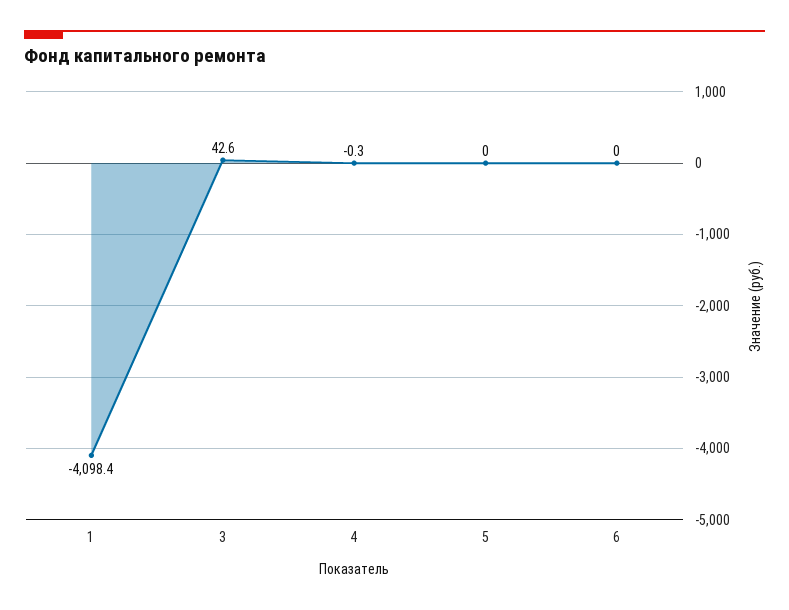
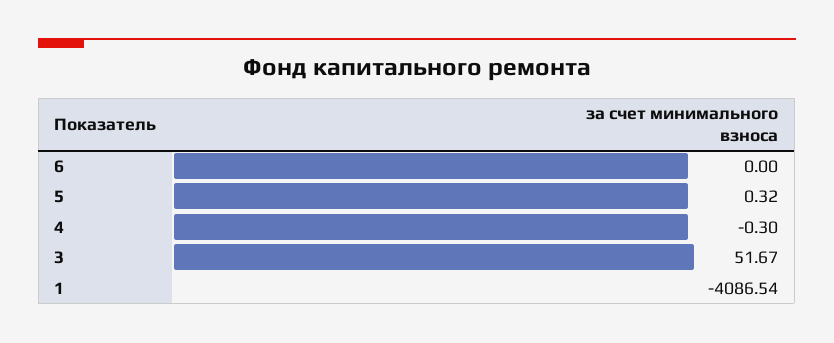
1: -4098.4 -> -4086.54
3: 42.6 -> 51.67
5: 0 -> 0.32

